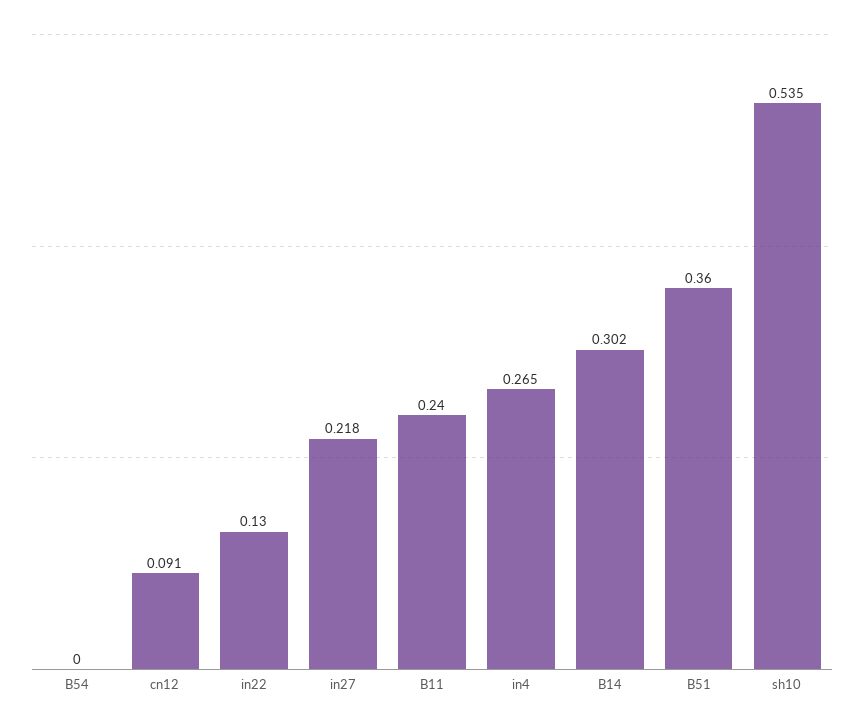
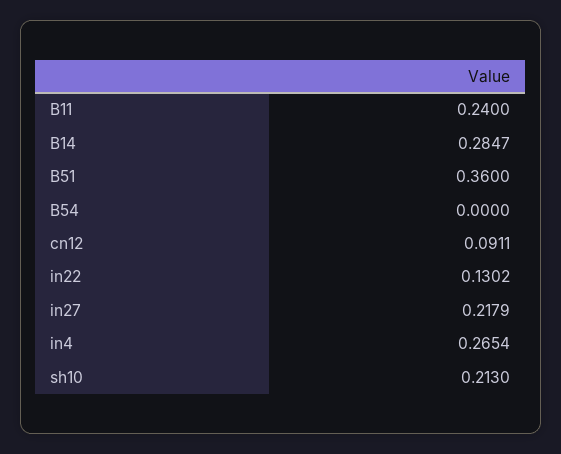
B14: 0.302 -> 0.2847
sh10: 0.535 -> 0.213

